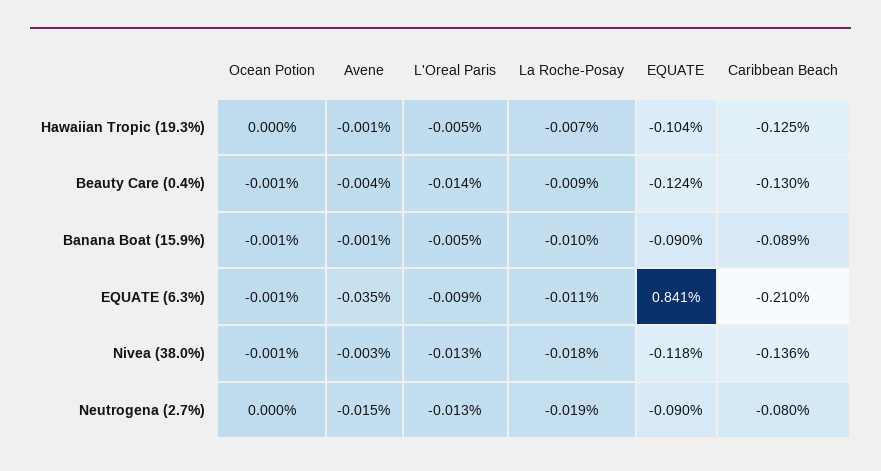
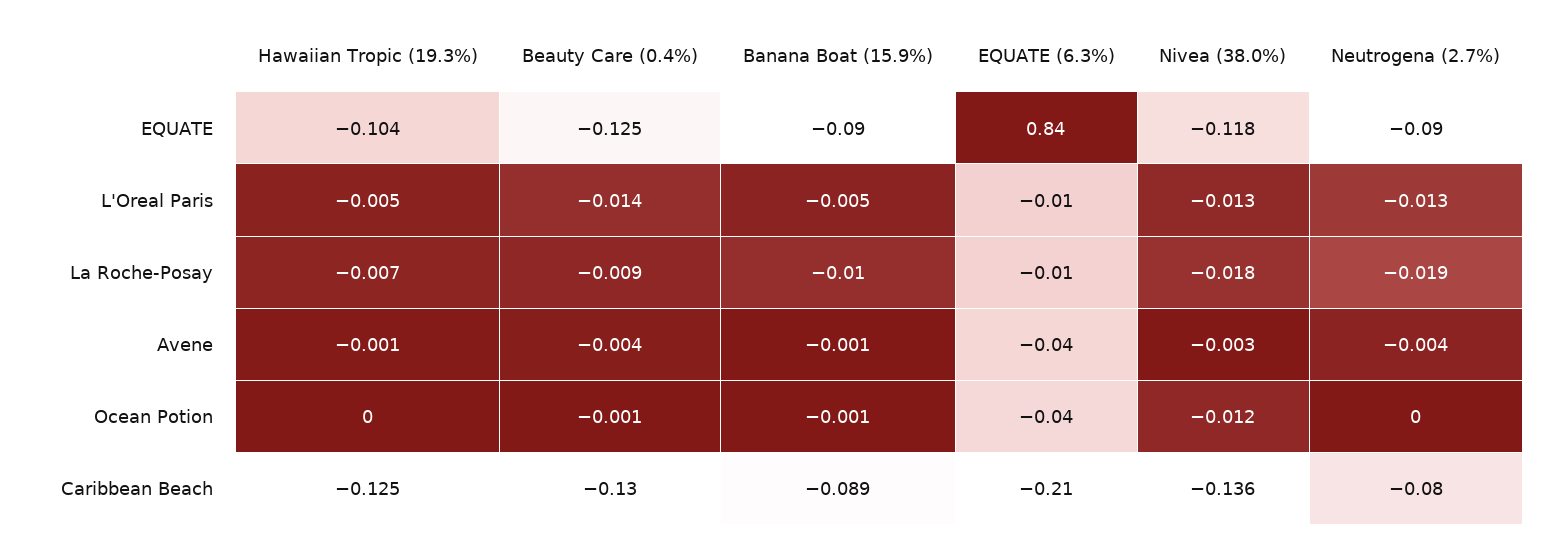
EQUATE, Beauty Care (0.4%): -0.124 -> -0.125
Ocean Potion, EQUATE (6.3%): -0.001 -> -0.04
Ocean Potion, Nivea (38.0%): -0.001 -> -0.012
Avene, Neutrogena (2.7%): -0.015 -> -0.004

